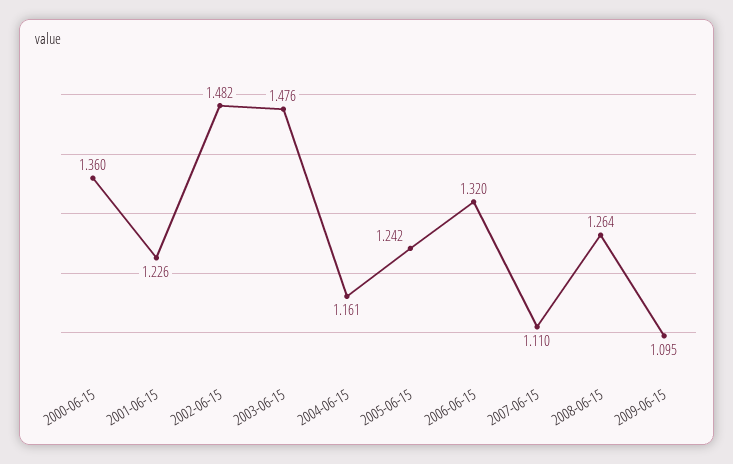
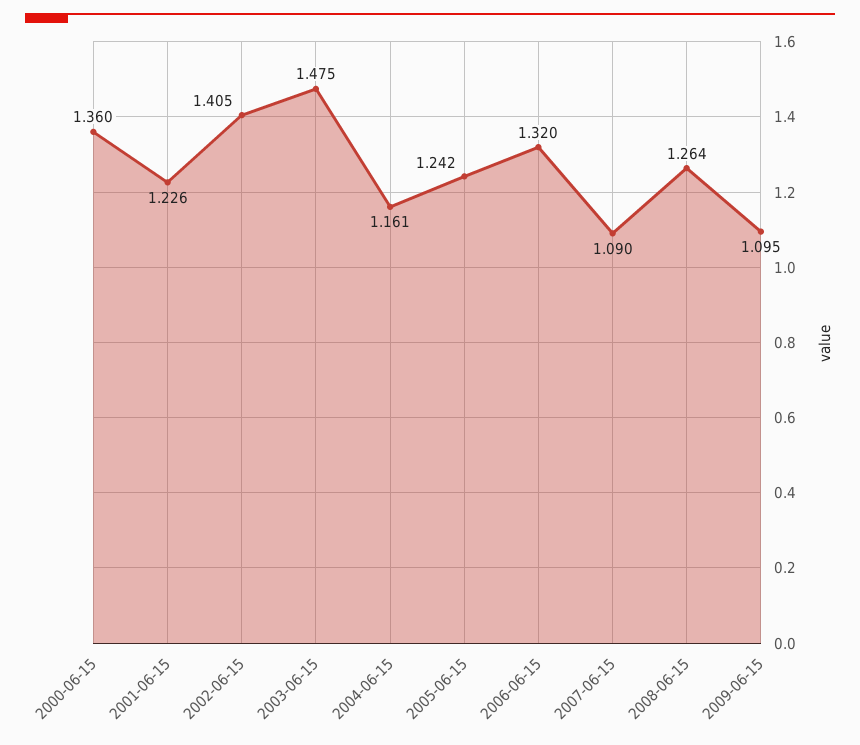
2002-06-15: 1.482 -> 1.405
2003-06-15: 1.476 -> 1.475
2007-06-15: 1.11 -> 1.09

